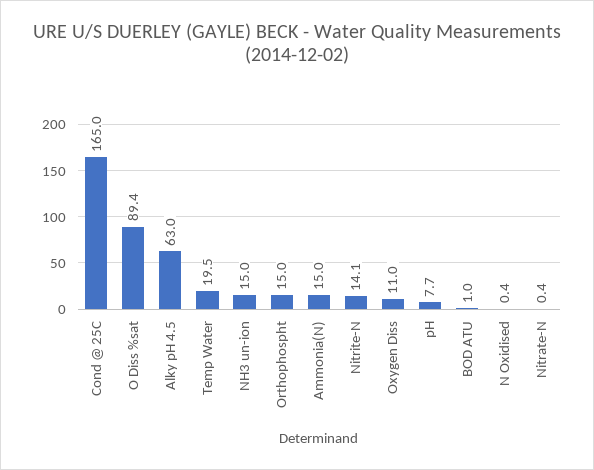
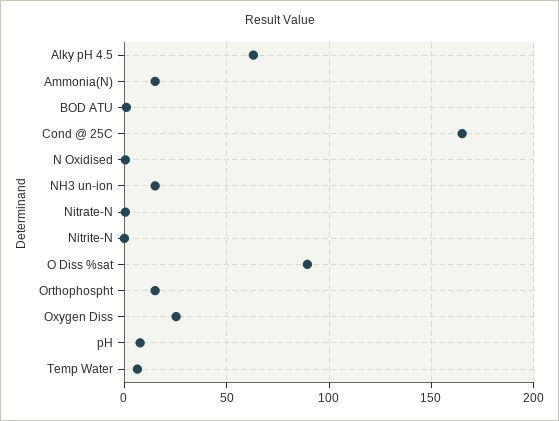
Temp Water: 19.5 -> 5
Nitrite-N: 14.1 -> 0
Oxygen Diss: 11 -> 25

